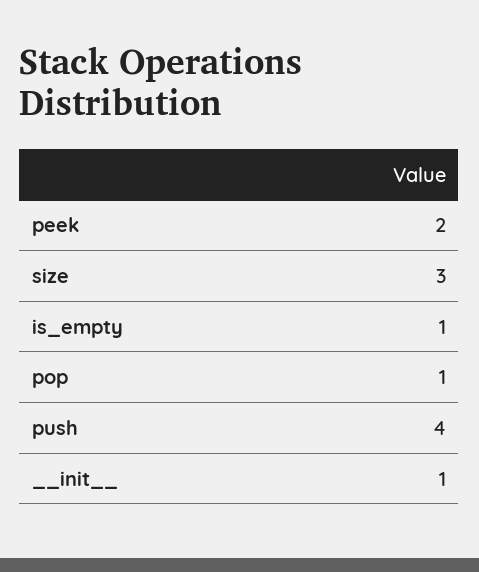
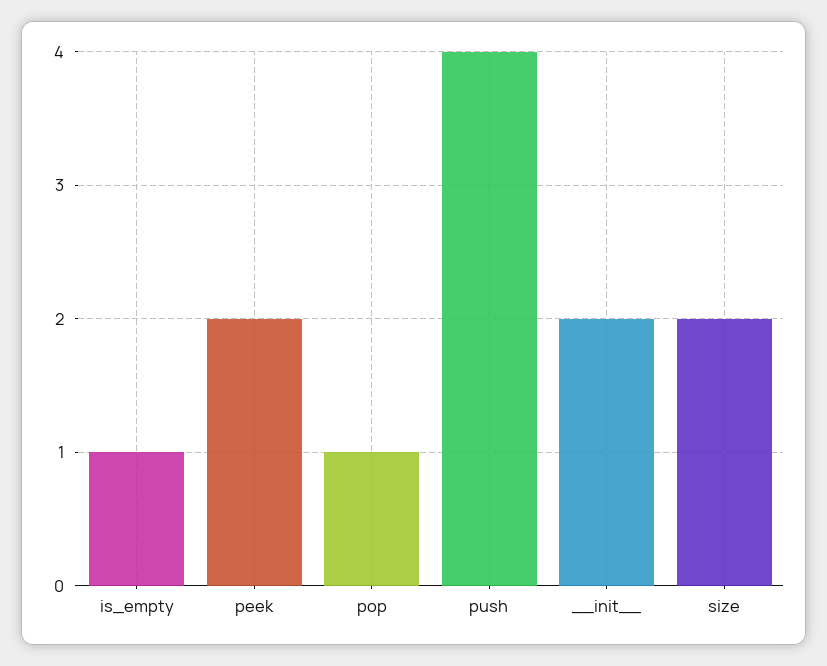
size: 3 -> 2
__init__: 1 -> 2

